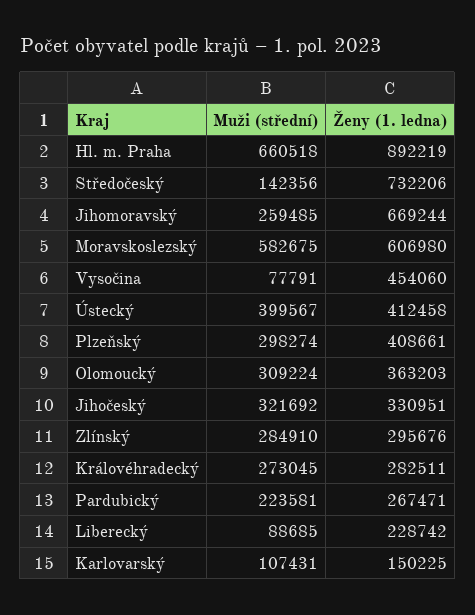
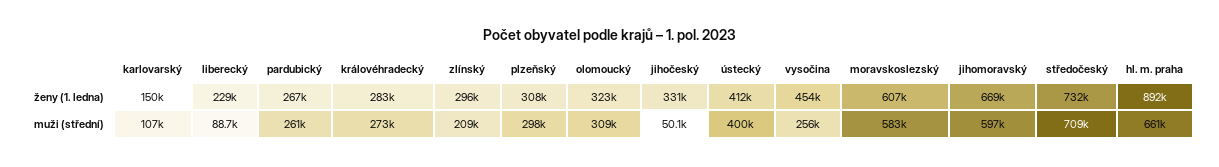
Muži (střední), Středočeský: 142356 -> 709000
Muži (střední), Jihomoravský: 259485 -> 597000
Muži (střední), Vysočina: 77791 -> 256000
Ženy (1. ledna), Plzeňský: 408661 -> 308000
Ženy (1. ledna), Olomoucký: 363203 -> 323000
Muži (střední), Jihočeský: 321692 -> 50100
Muži (střední), Zlínský: 284910 -> 209000
Muži (střední), Pardubický: 223581 -> 261000

